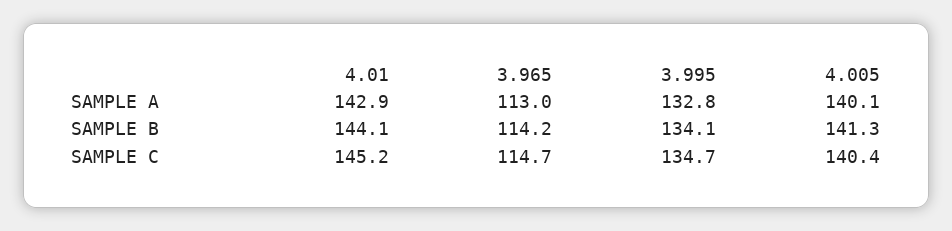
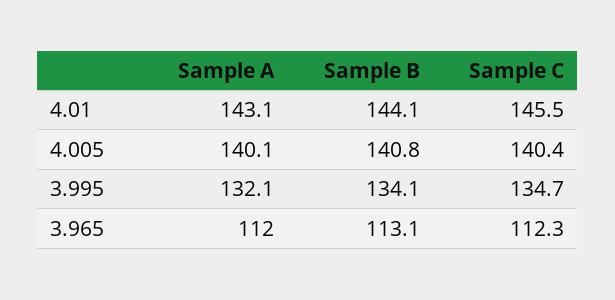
4.01, SAMPLE A: 142.9 -> 143.1
3.965, SAMPLE A: 113 -> 112
3.995, SAMPLE A: 132.8 -> 132.1
3.965, SAMPLE B: 114.2 -> 113.1
4.005, SAMPLE B: 141.3 -> 140.8
4.01, SAMPLE C: 145.2 -> 145.5
3.965, SAMPLE C: 114.7 -> 112.3

